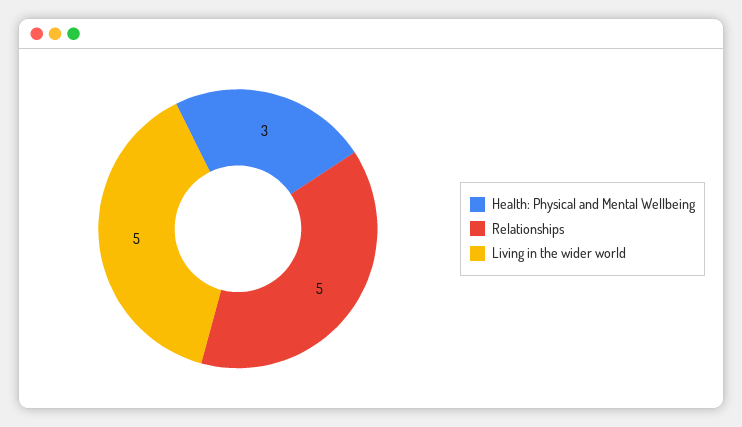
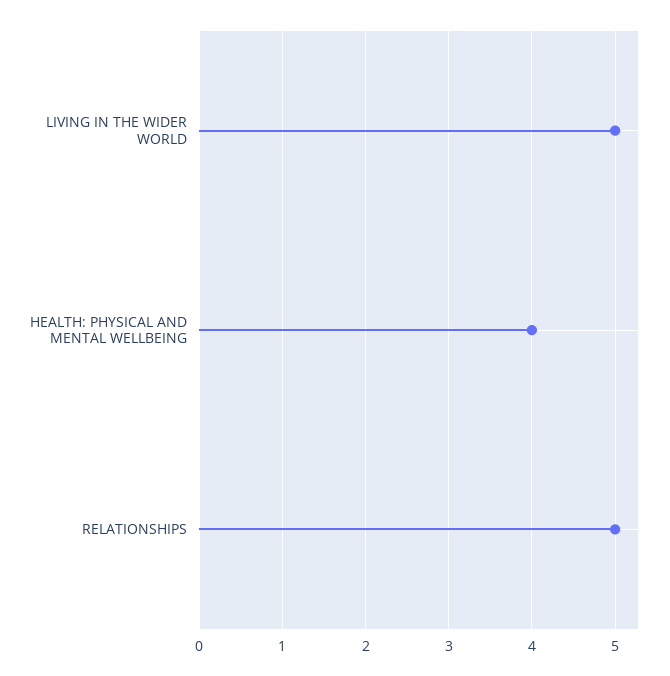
Health: Physical and Mental Wellbeing: 3 -> 4

